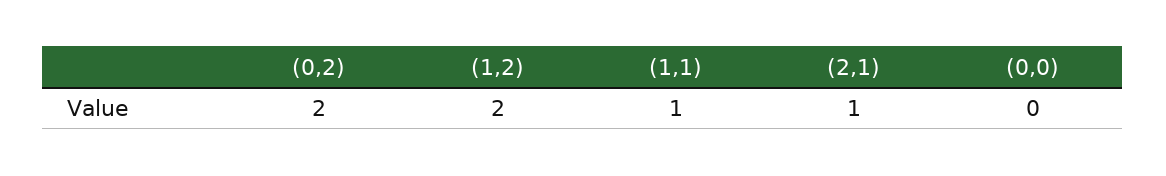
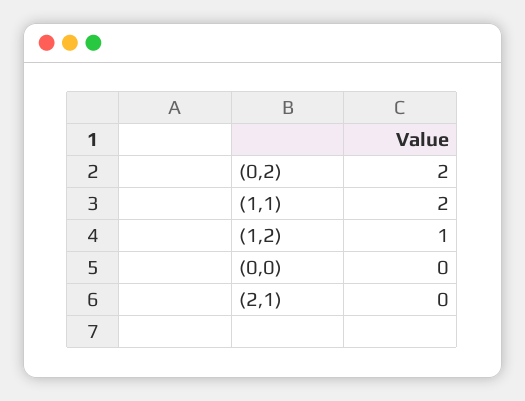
(1,2): 2 -> 1
(1,1): 1 -> 2
(2,1): 1 -> 0

